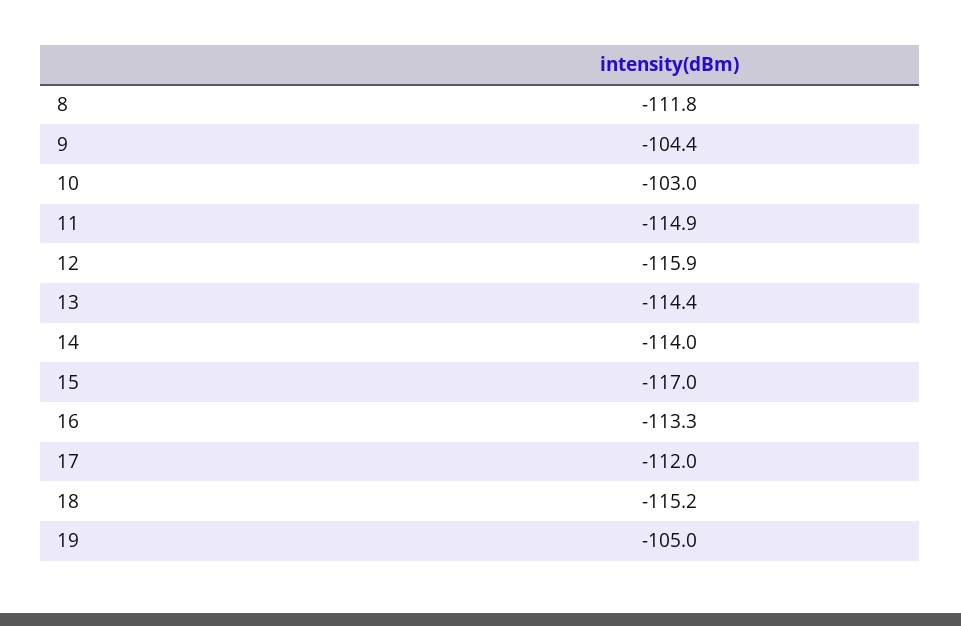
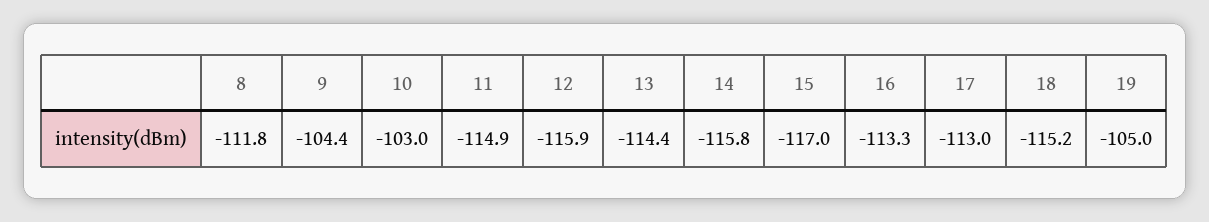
14: -114 -> -115.8
17: -112 -> -113

